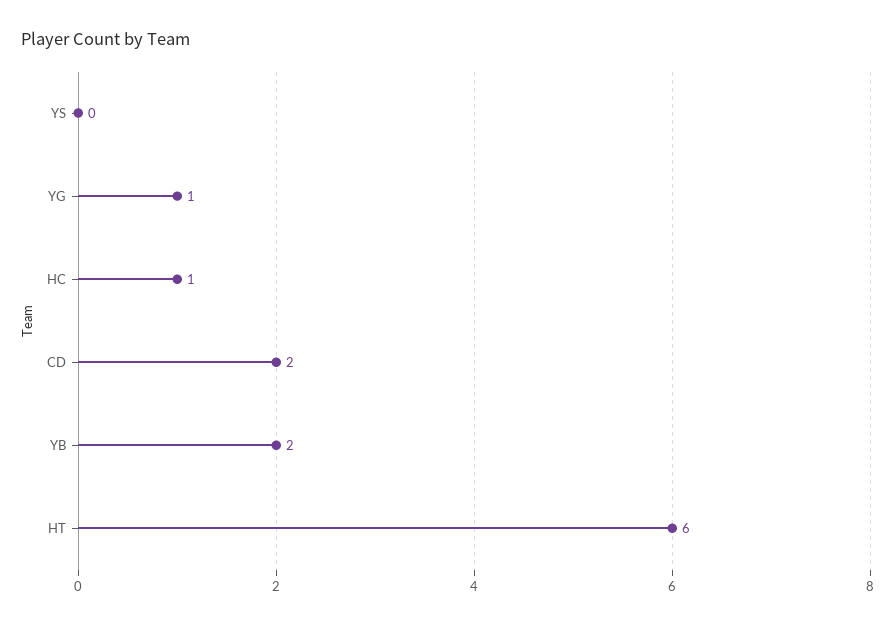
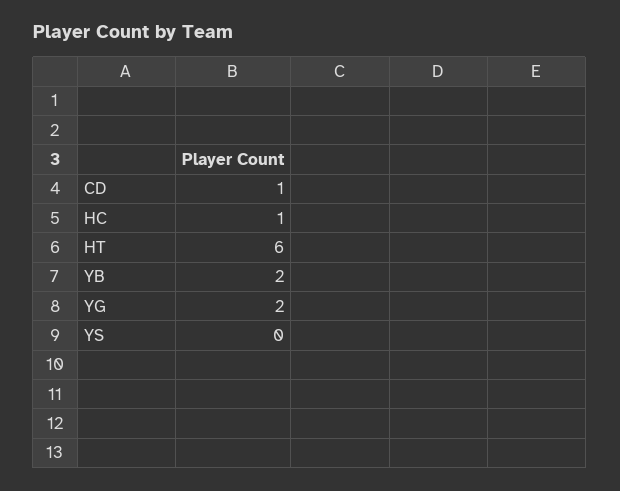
YG: 1 -> 2
CD: 2 -> 1

